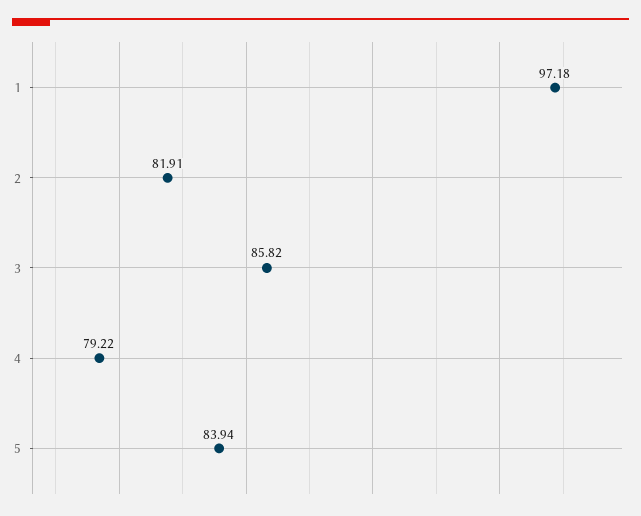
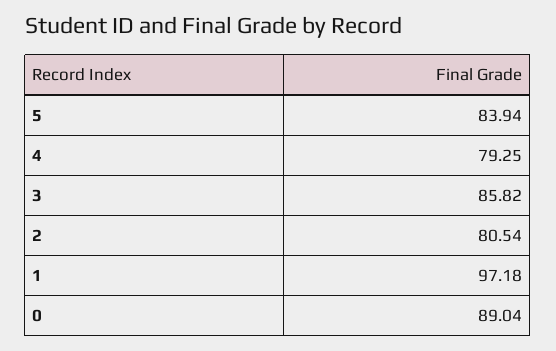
2: 81.91 -> 80.54
4: 79.22 -> 79.25
0: none -> 89.04

